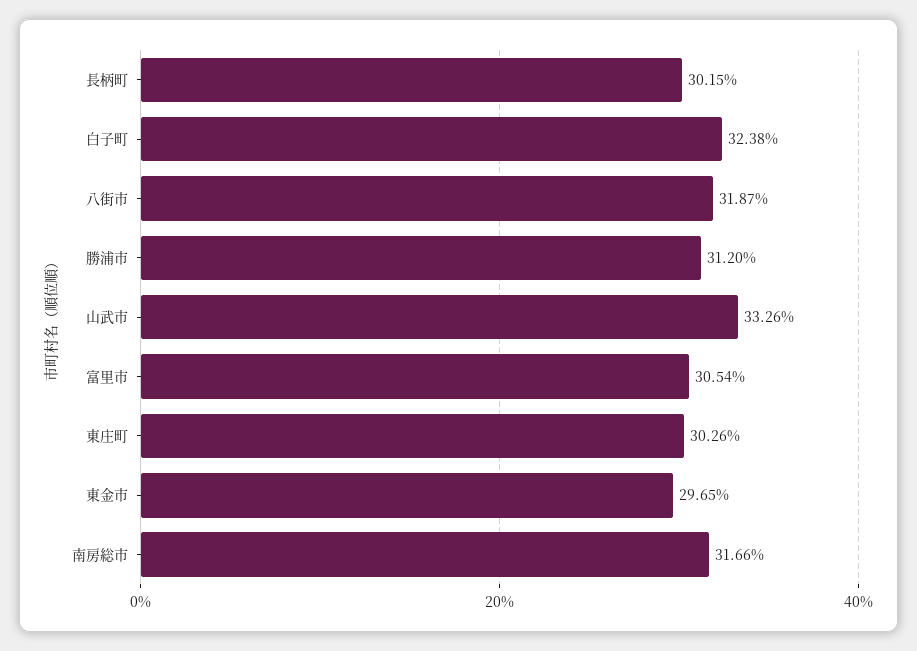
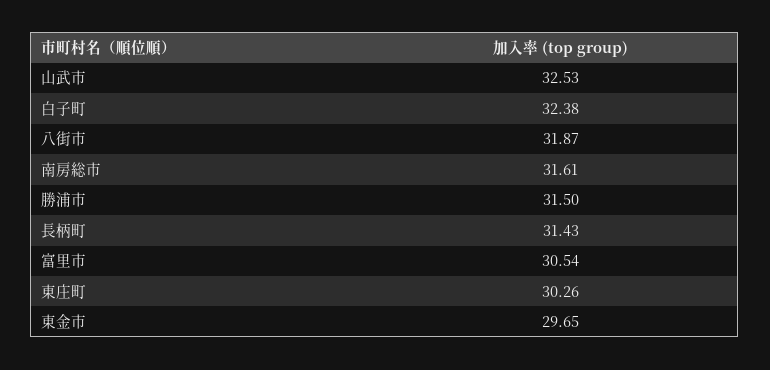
長柄町: 30.15 -> 31.43
勝浦市: 31.2 -> 31.5
山武市: 33.26 -> 32.53
南房総市: 31.66 -> 31.61

